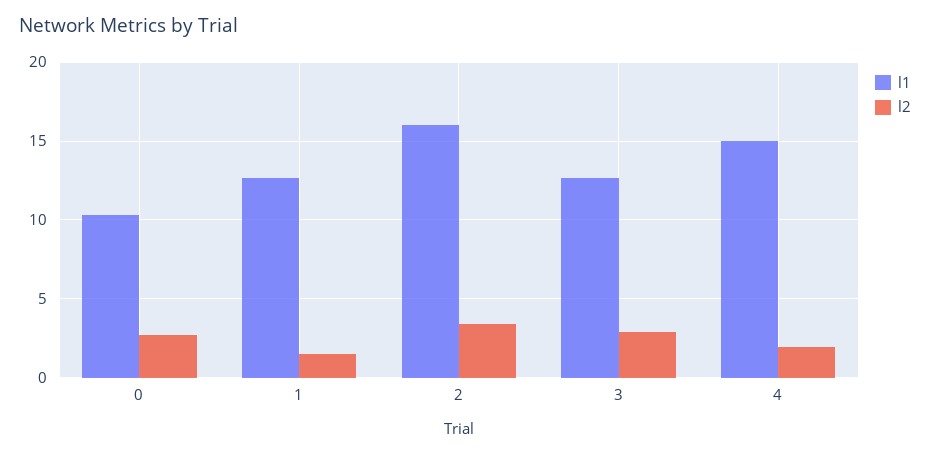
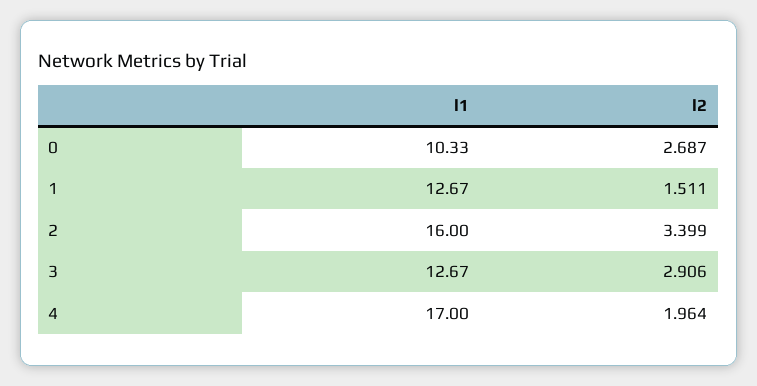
l1, 4: 15 -> 17

